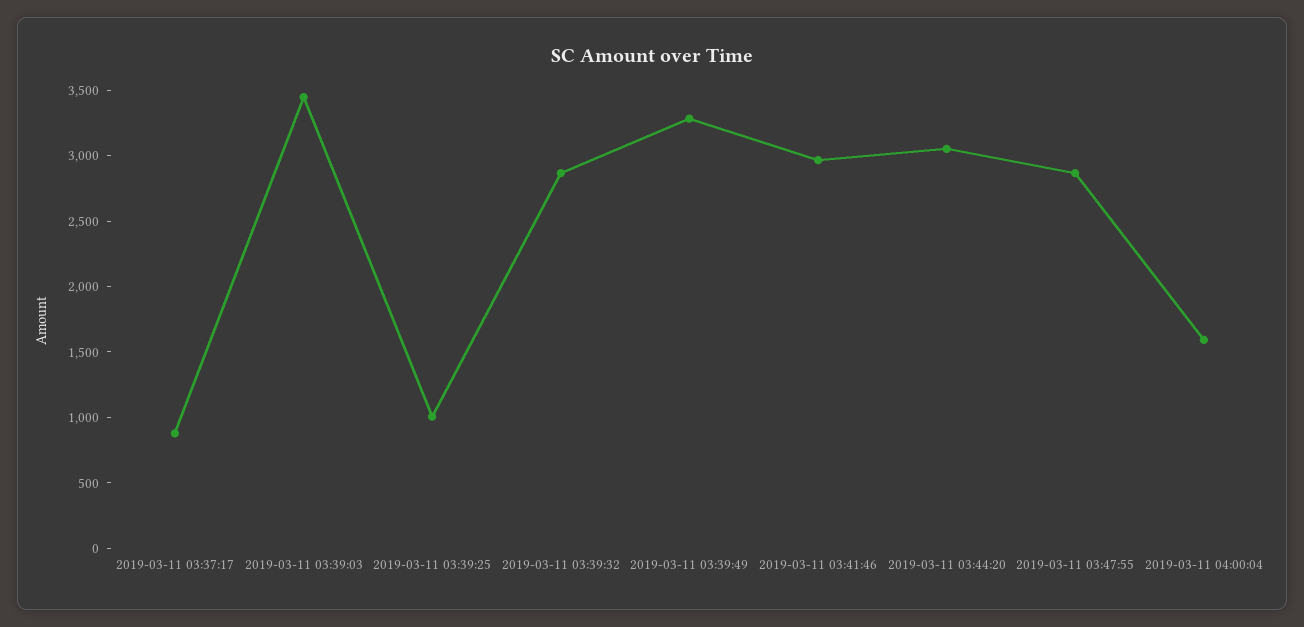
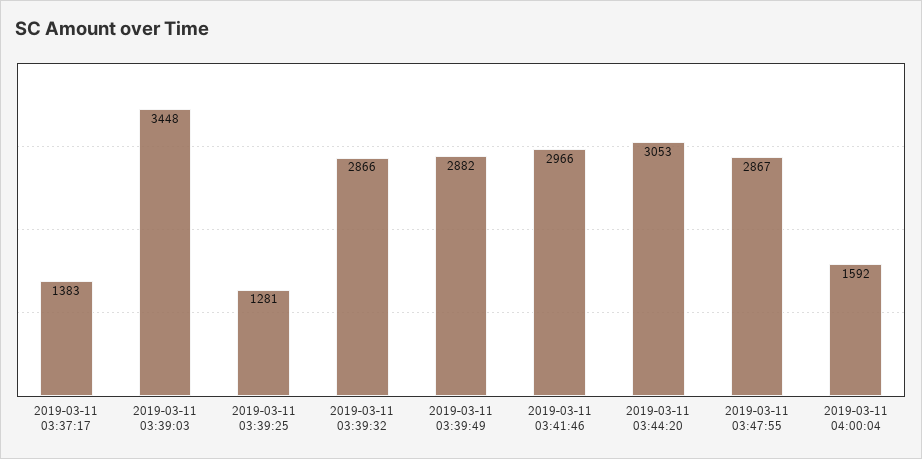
2019-03-11 03:37:17: 900 -> 1383
2019-03-11 03:39:25: 1000 -> 1281
2019-03-11 03:39:49: 3300 -> 2882

